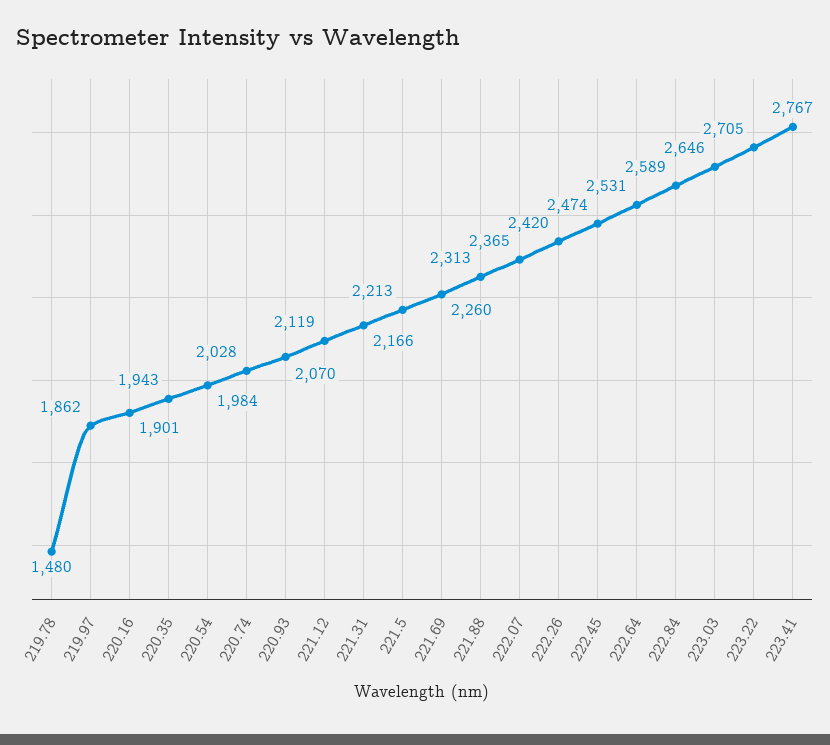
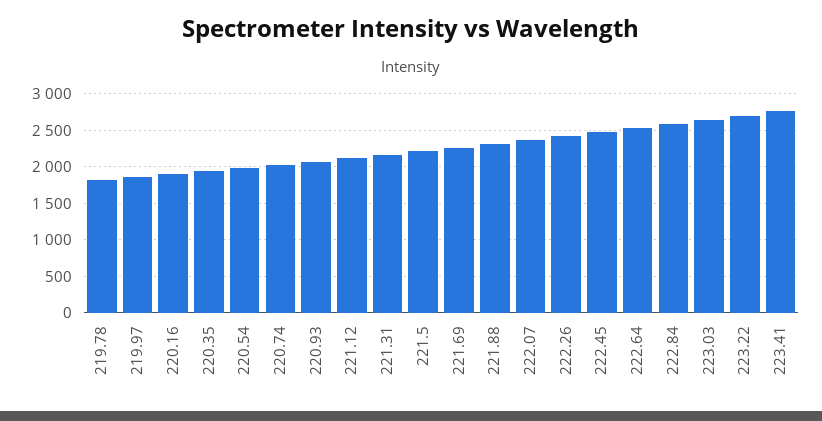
219.78: 1480 -> 1800

